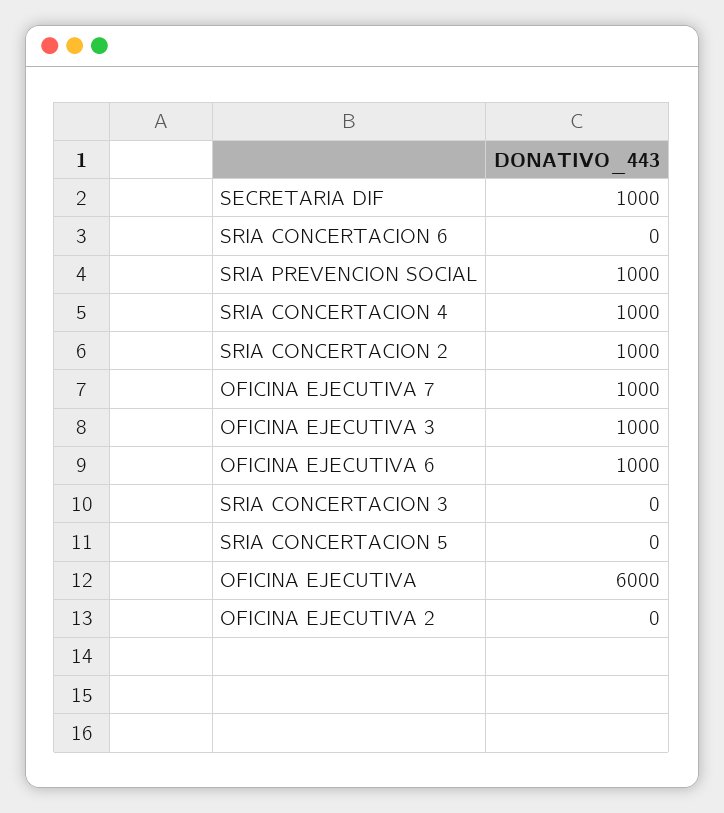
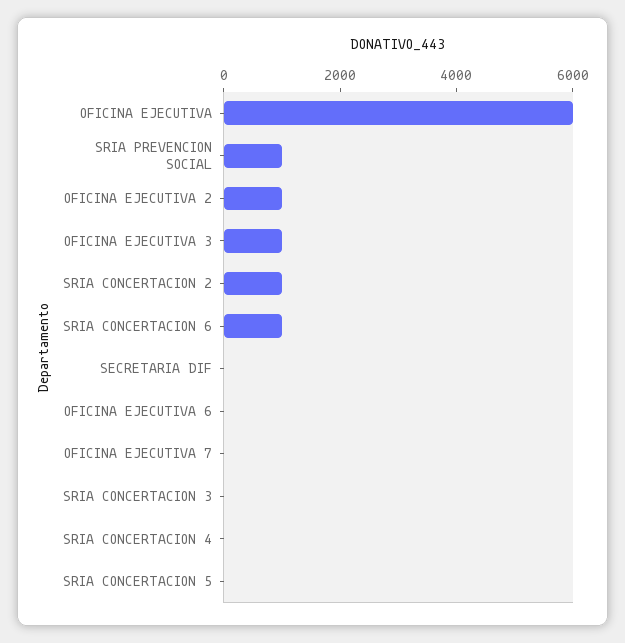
SECRETARIA DIF: 1000 -> 0
SRIA CONCERTACION 6: 0 -> 1000
SRIA CONCERTACION 4: 1000 -> 0
OFICINA EJECUTIVA 7: 1000 -> 0
OFICINA EJECUTIVA 6: 1000 -> 0
OFICINA EJECUTIVA 2: 0 -> 1000

